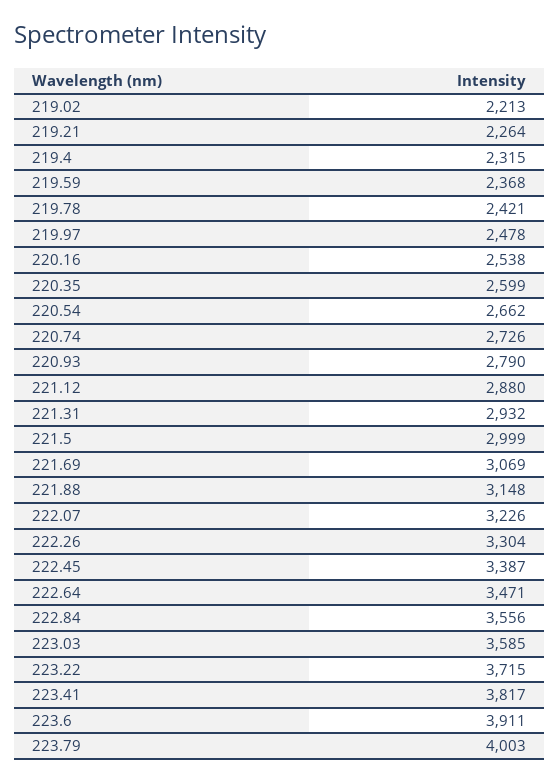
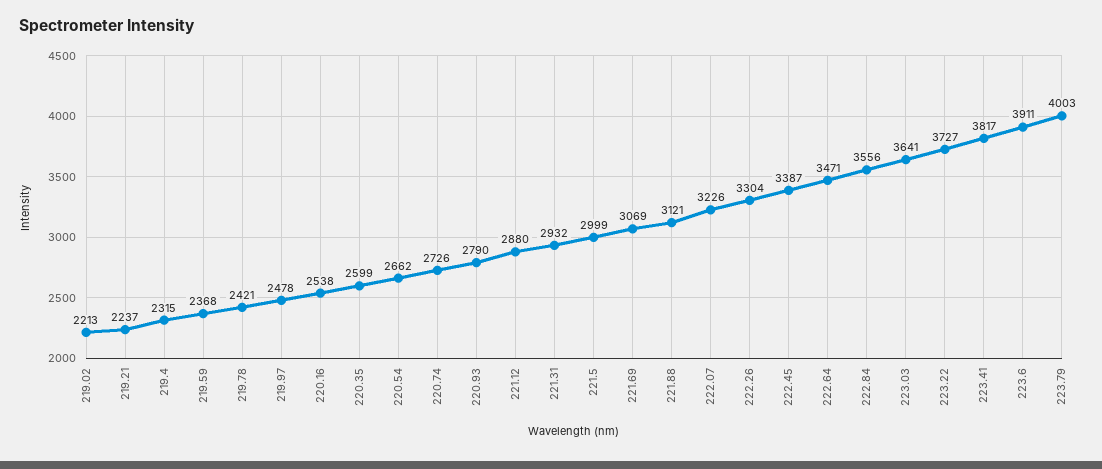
219.21: 2264 -> 2237
221.88: 3148 -> 3121
223.03: 3585 -> 3641
223.22: 3715 -> 3727

